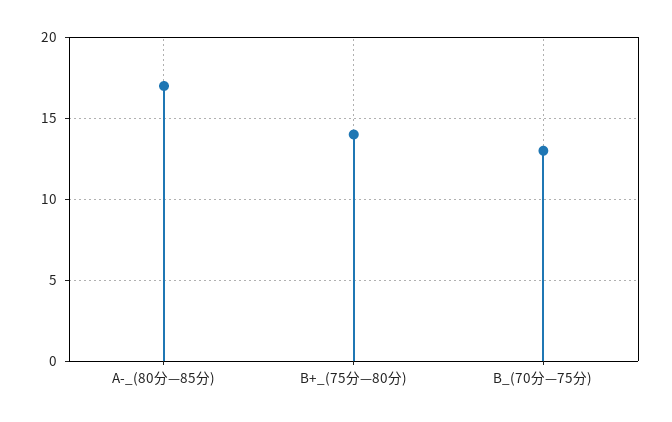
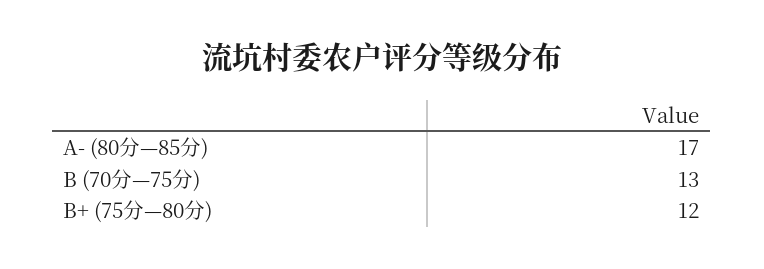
B+_(75分—80分): 14 -> 12

